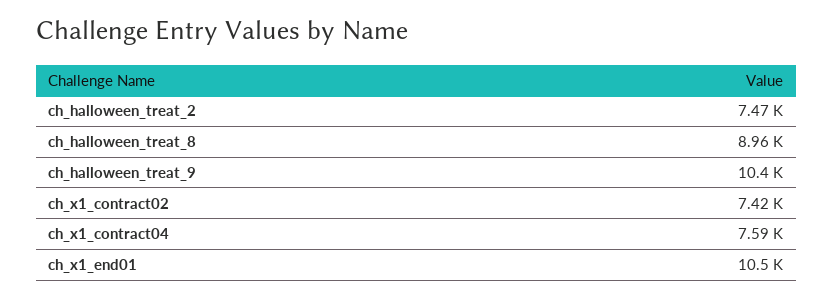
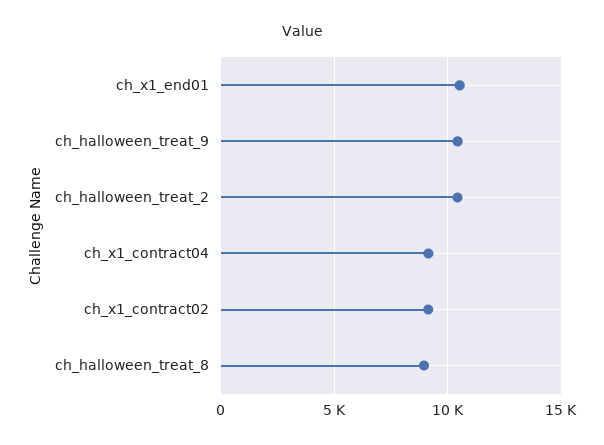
ch_halloween_treat_2: 7470 -> 10500
ch_x1_contract02: 7420 -> 9000
ch_x1_contract04: 7590 -> 9000

